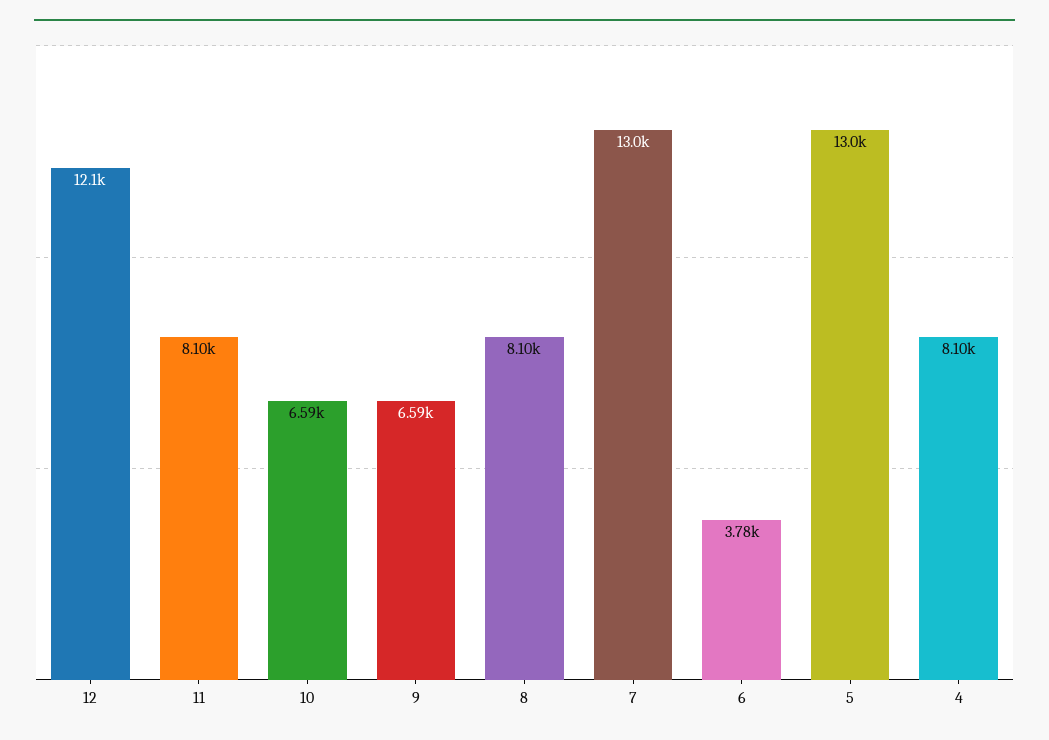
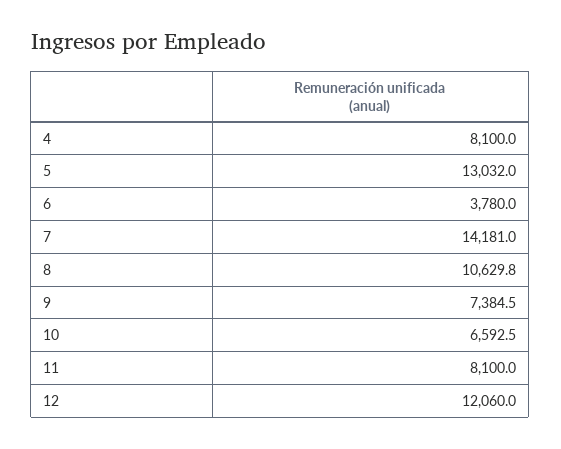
9: 6590 -> 7384.5
8: 8100 -> 10629.8
7: 13000 -> 14181

